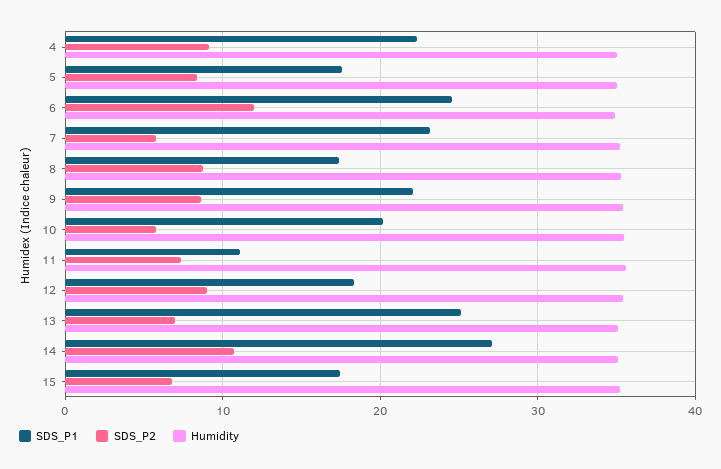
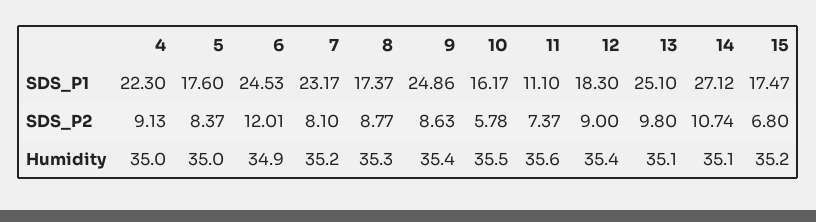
SDS_P2, 7: 6 -> 8.1
SDS_P1, 9: 22 -> 24.86
SDS_P1, 10: 20 -> 16.17
SDS_P2, 13: 7 -> 9.8

